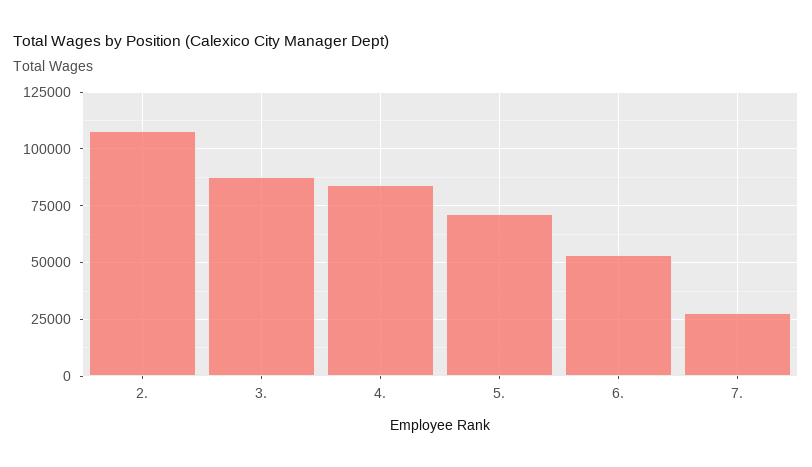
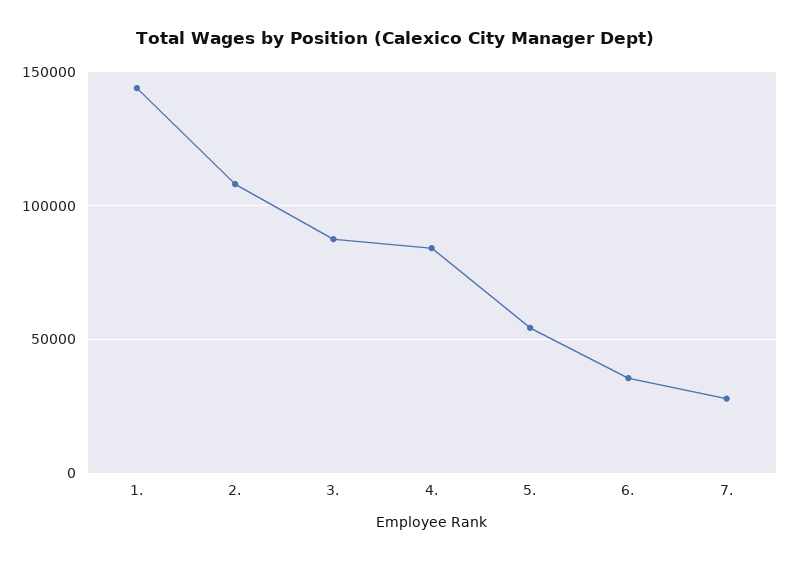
5.: 70000 -> 55000
6.: 55000 -> 35000
1.: none -> 145000

